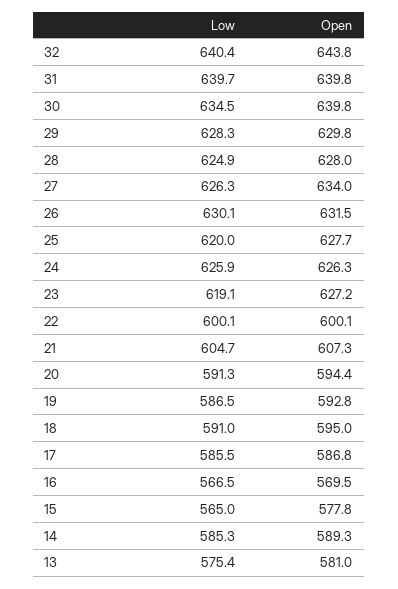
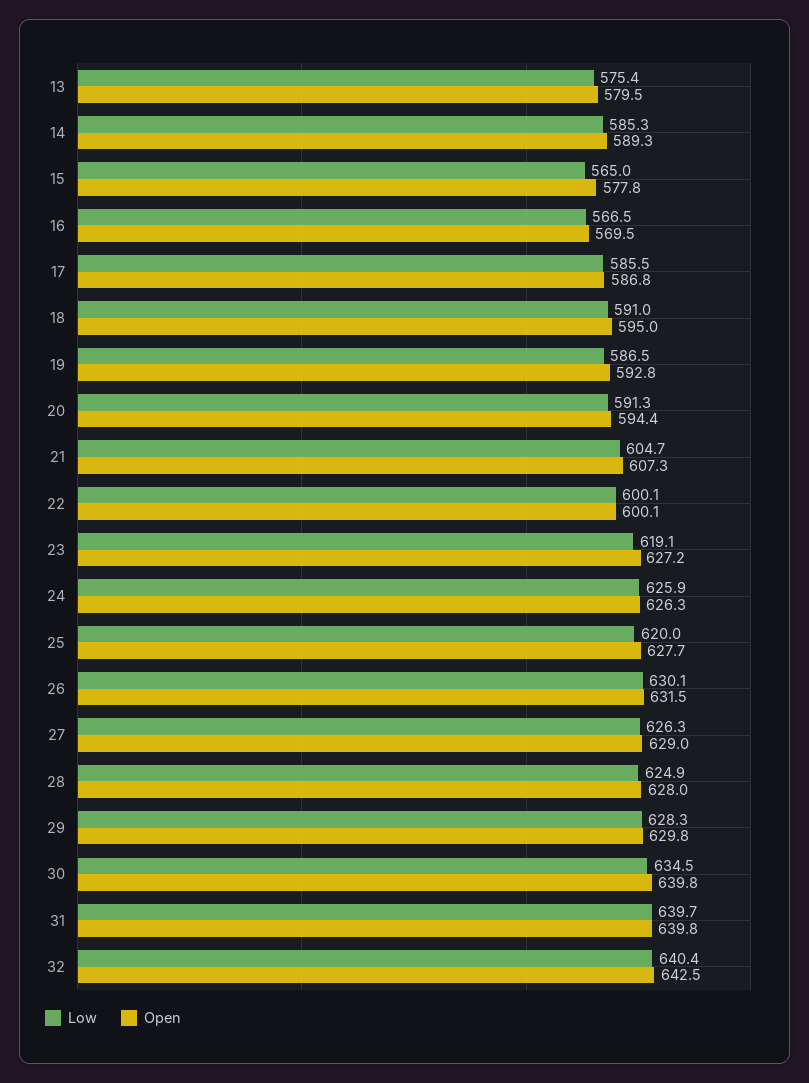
Open, 32: 643.8 -> 642.5
Open, 27: 634 -> 629
Open, 13: 581 -> 579.5

